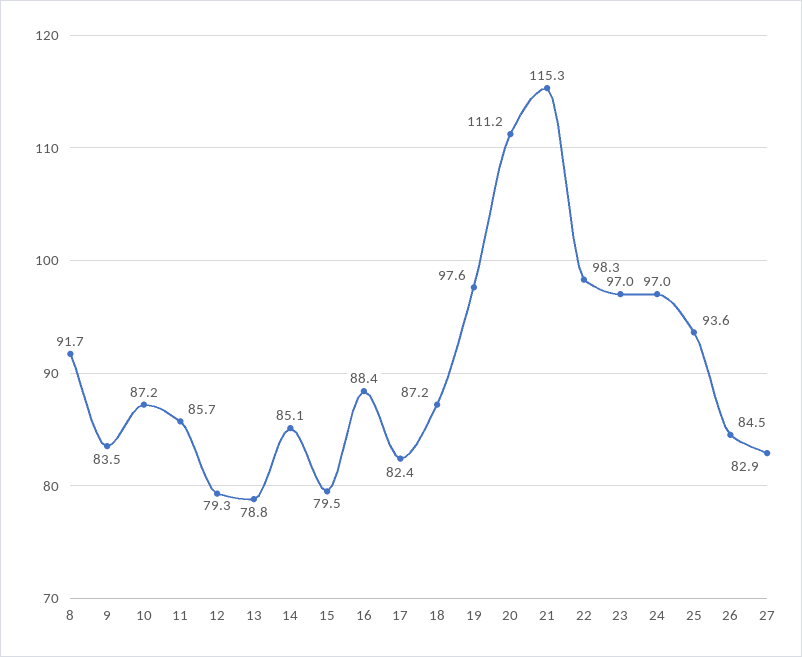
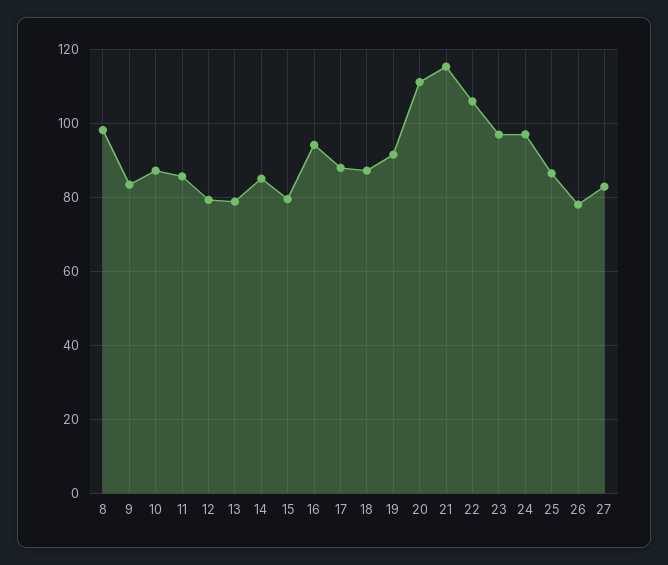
8: 91.7 -> 98
16: 88.4 -> 94
17: 82.4 -> 88
19: 97.6 -> 92
22: 98.3 -> 106
25: 93.6 -> 86
26: 84.5 -> 78

